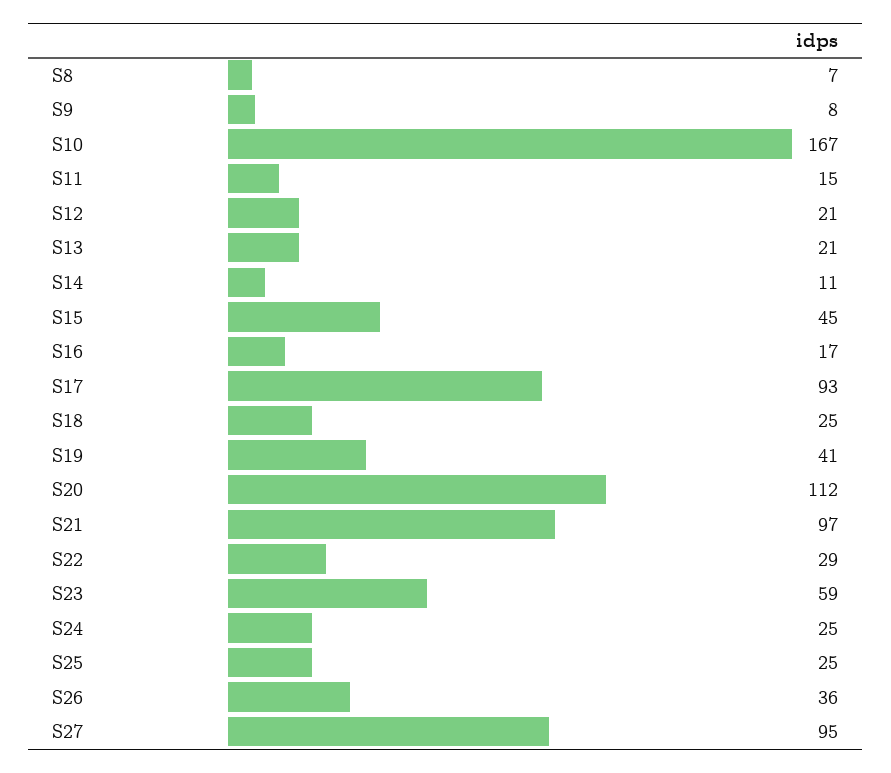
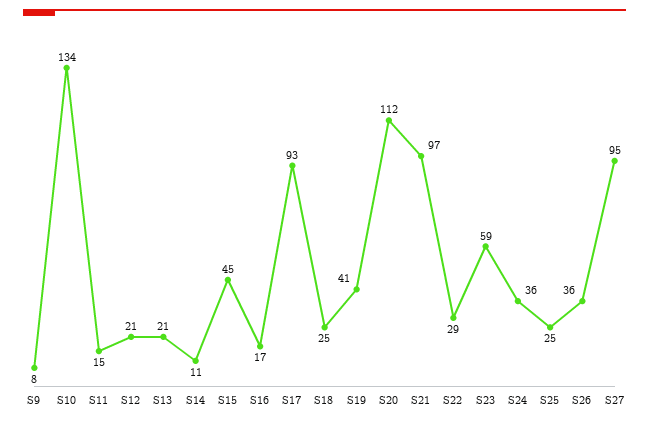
S8: 7 -> none
S10: 167 -> 134
S24: 25 -> 36

